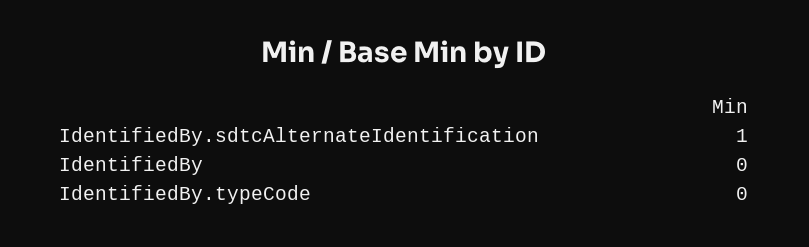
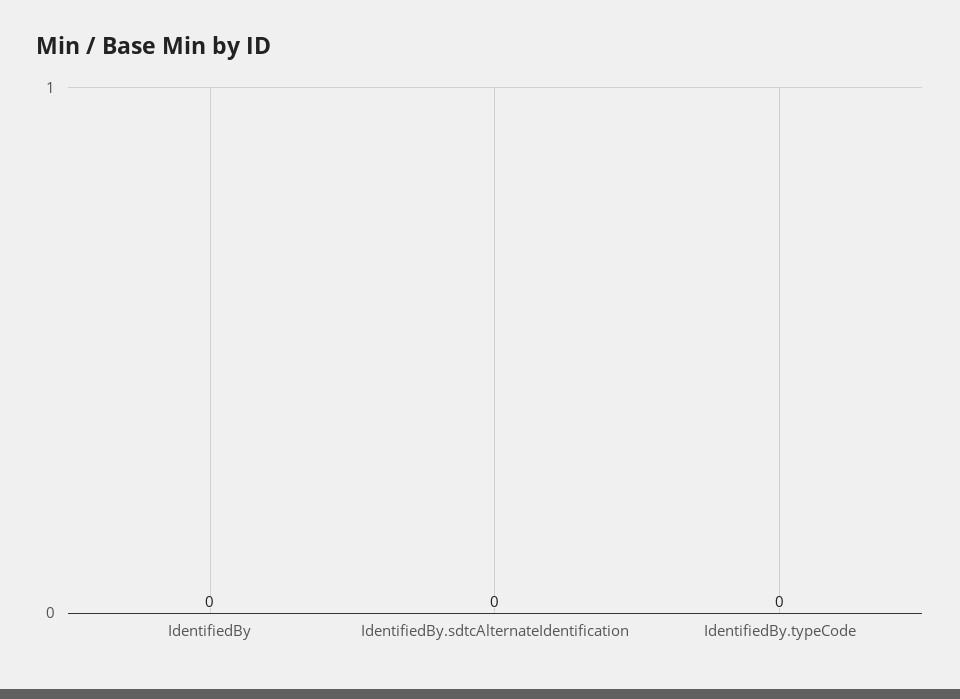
IdentifiedBy.sdtcAlternateIdentification: 1 -> 0

